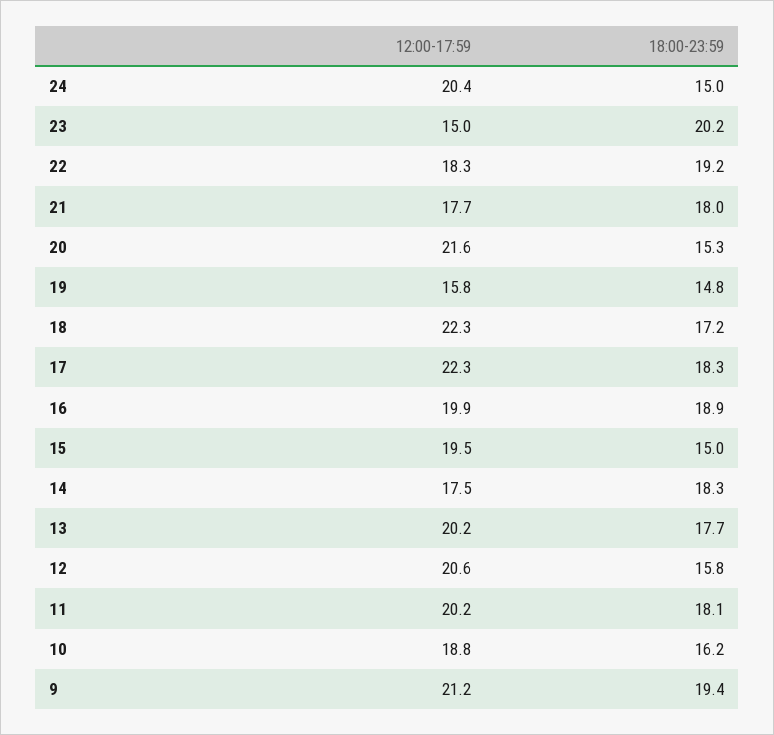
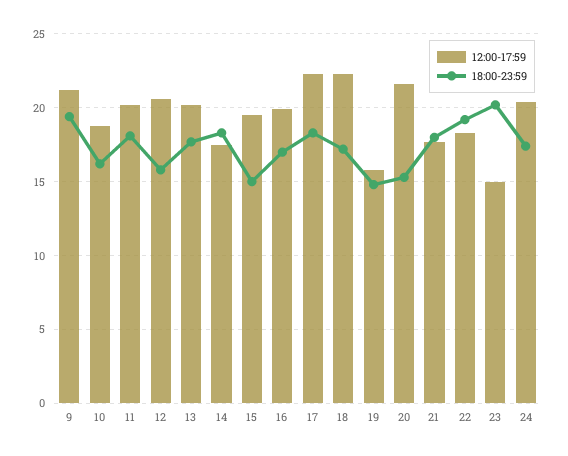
18:00-23:59, 24: 15 -> 17.5
18:00-23:59, 16: 18.9 -> 17

